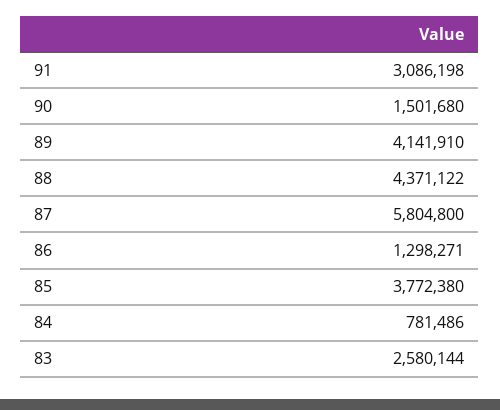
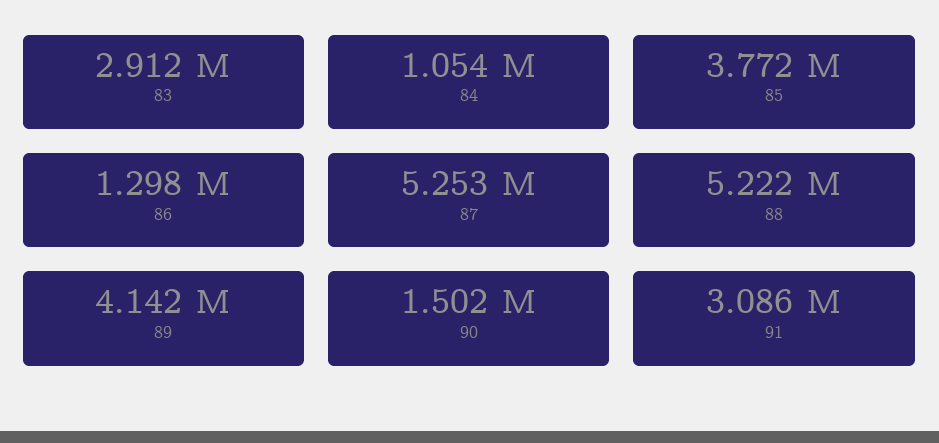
88: 4371122 -> 5222000
87: 5804800 -> 5253000
84: 781486 -> 1054000
83: 2580144 -> 2912000

